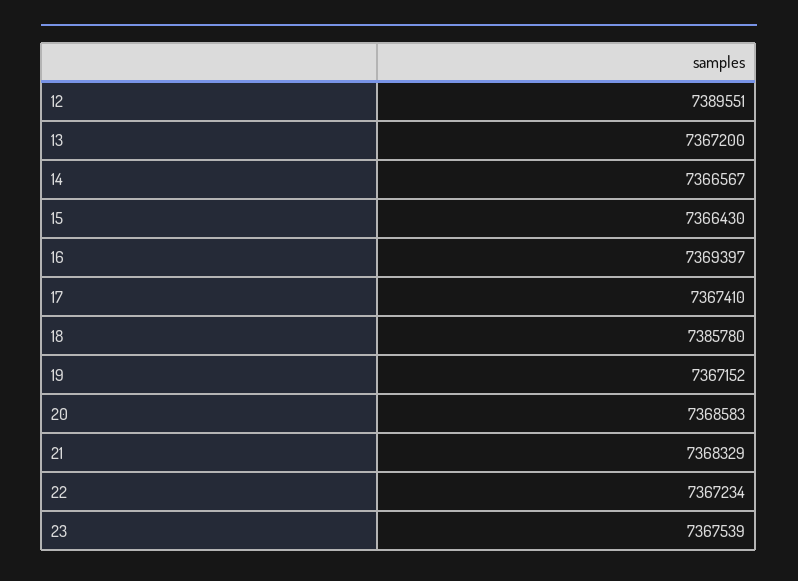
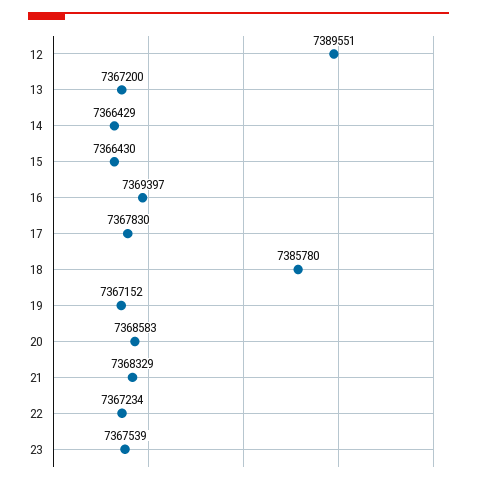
14: 7366567 -> 7366429
17: 7367410 -> 7367830

